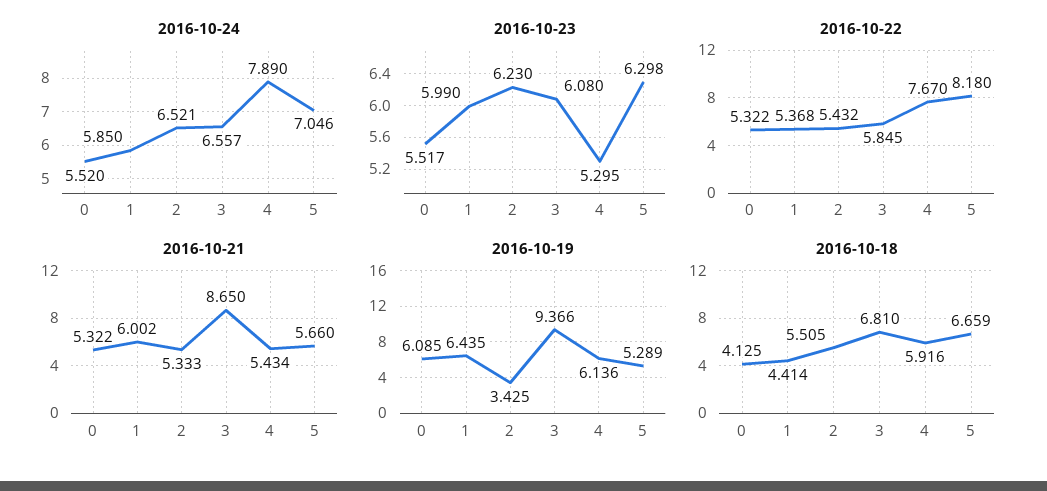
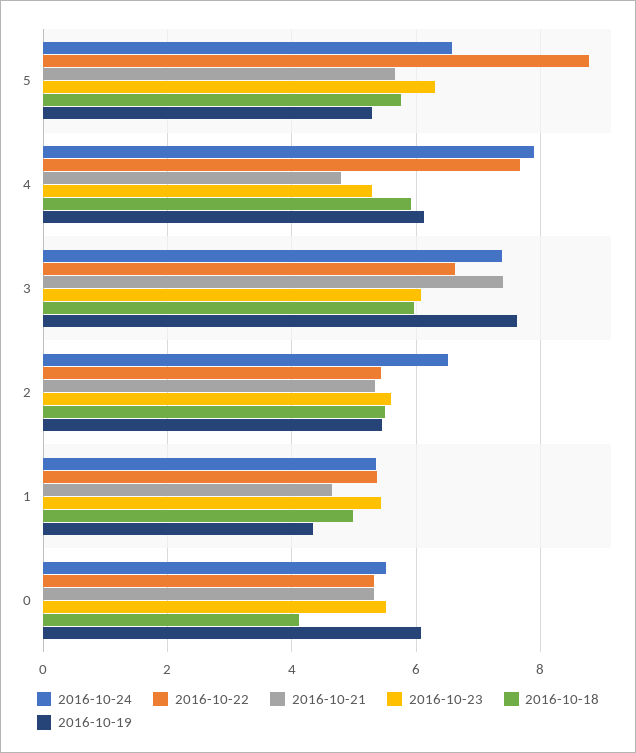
2016-10-24, 1: 5.85 -> 5.4
2016-10-24, 3: 6.557 -> 7.4
2016-10-24, 5: 7.046 -> 6.6
2016-10-23, 1: 5.99 -> 5.4
2016-10-23, 2: 6.23 -> 5.6
2016-10-22, 3: 5.845 -> 6.6
2016-10-22, 5: 8.18 -> 8.8
2016-10-21, 1: 6.002 -> 4.6
2016-10-21, 3: 8.65 -> 7.4
2016-10-21, 4: 5.434 -> 4.8
2016-10-19, 1: 6.435 -> 4.4
2016-10-19, 2: 3.425 -> 5.4
2016-10-19, 3: 9.366 -> 7.6
2016-10-18, 1: 4.414 -> 5
2016-10-18, 3: 6.81 -> 6
2016-10-18, 5: 6.659 -> 5.8

